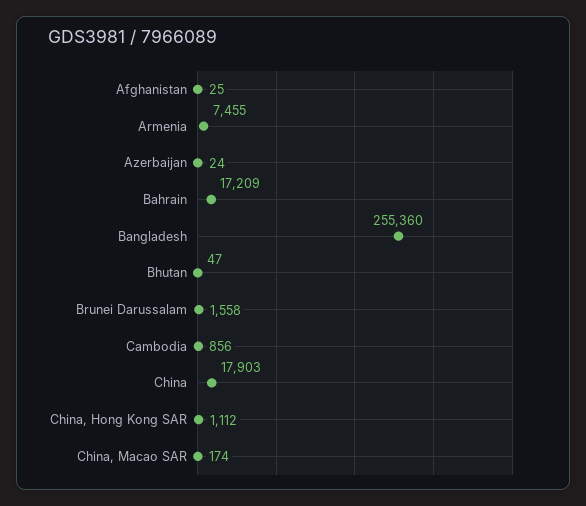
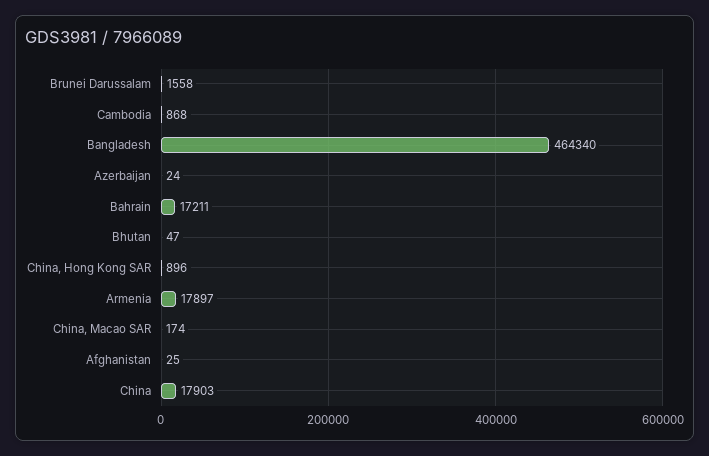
Armenia: 7455 -> 17897
Bahrain: 17209 -> 17211
Bangladesh: 255360 -> 464340
Cambodia: 856 -> 868
China, Hong Kong SAR: 1112 -> 896

